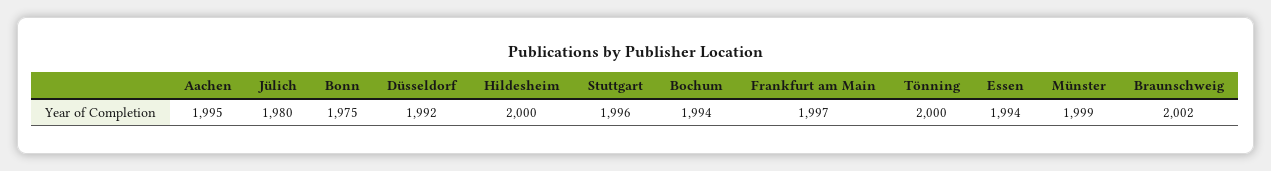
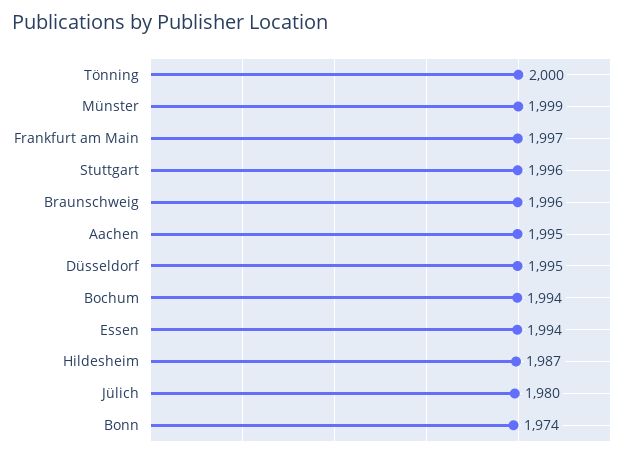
Bonn: 1975 -> 1974
Düsseldorf: 1992 -> 1995
Hildesheim: 2000 -> 1987
Braunschweig: 2002 -> 1996

